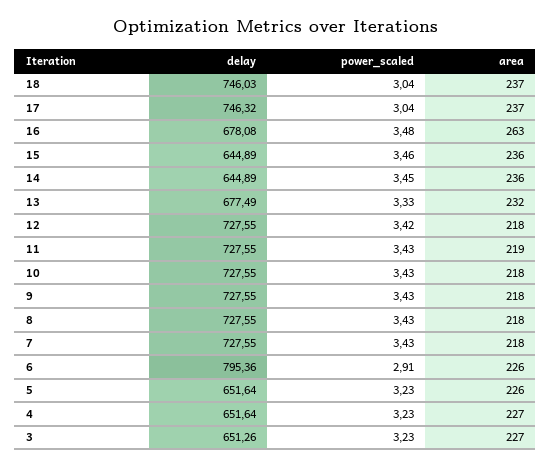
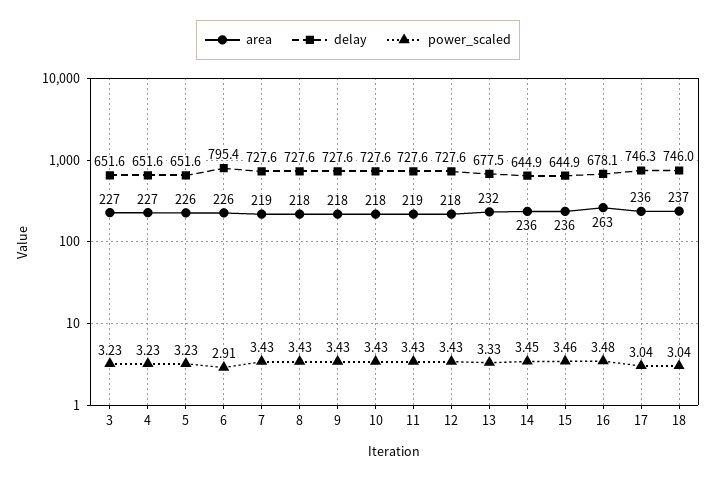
area, 17: 237 -> 236
power_scaled, 12: 3.42 -> 3.43
area, 7: 218 -> 219
delay, 3: 651.26 -> 651.6

